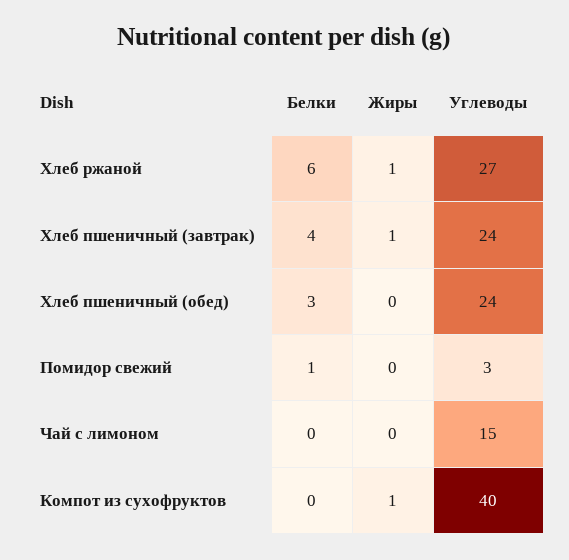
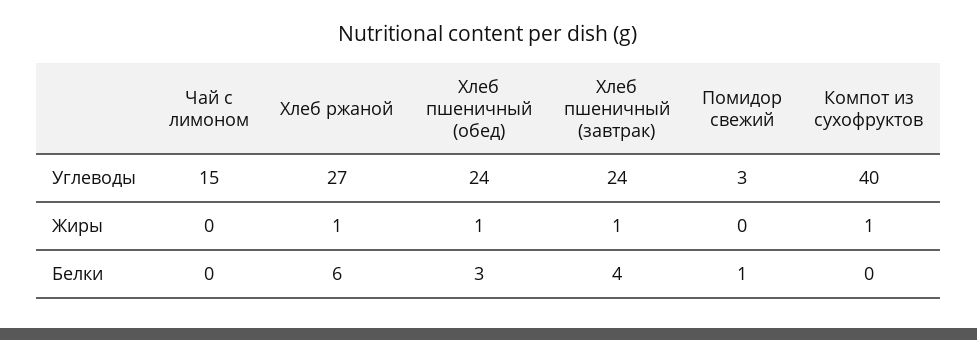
Жиры, Хлеб пшеничный (обед): 0 -> 1

